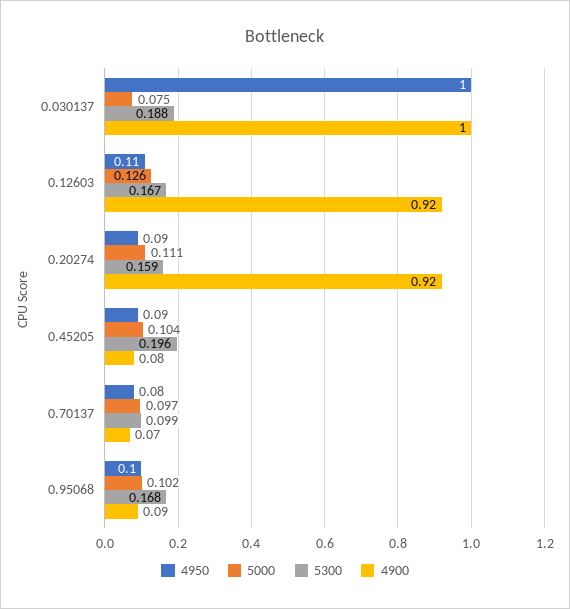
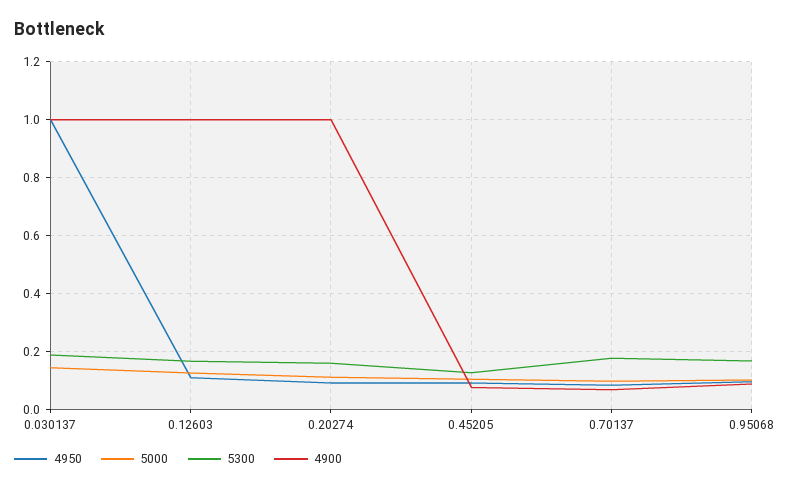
5000, 0.030137: 0.075 -> 0.15
4900, 0.12603: 0.92 -> 1
4900, 0.20274: 0.92 -> 1
5300, 0.45205: 0.196 -> 0.125
5300, 0.70137: 0.099 -> 0.175

